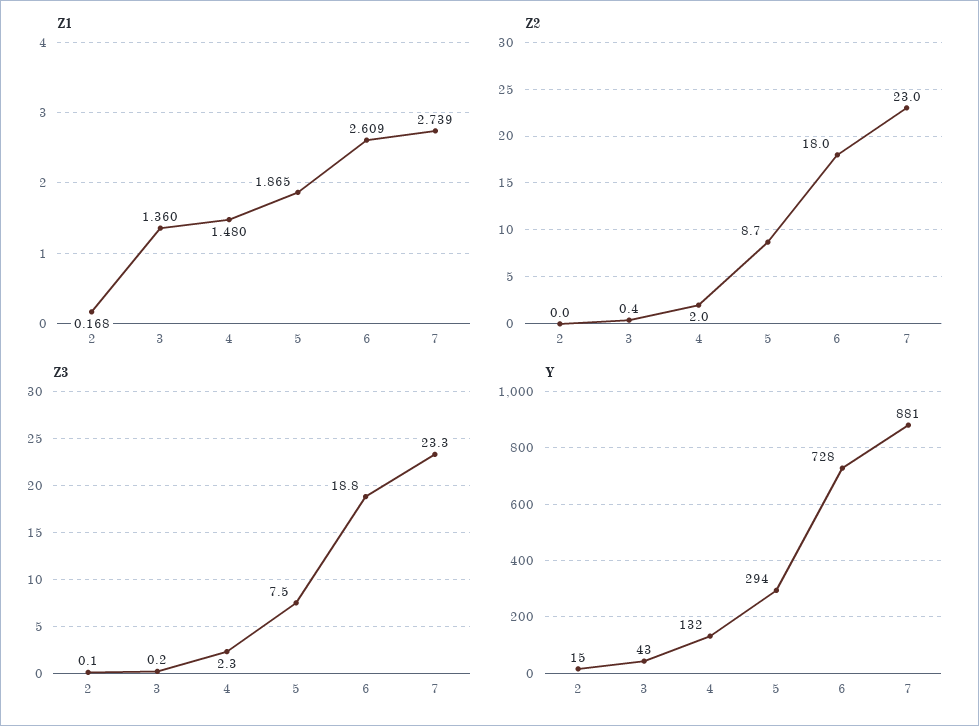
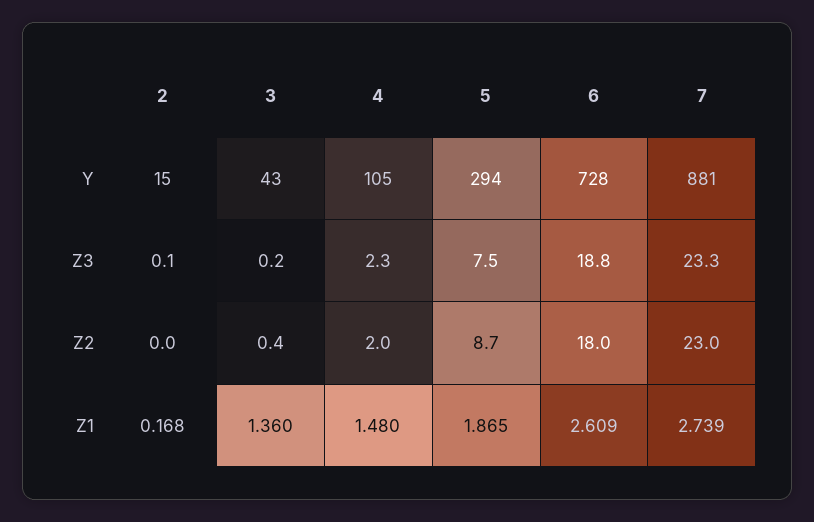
Y, 4: 132 -> 105

